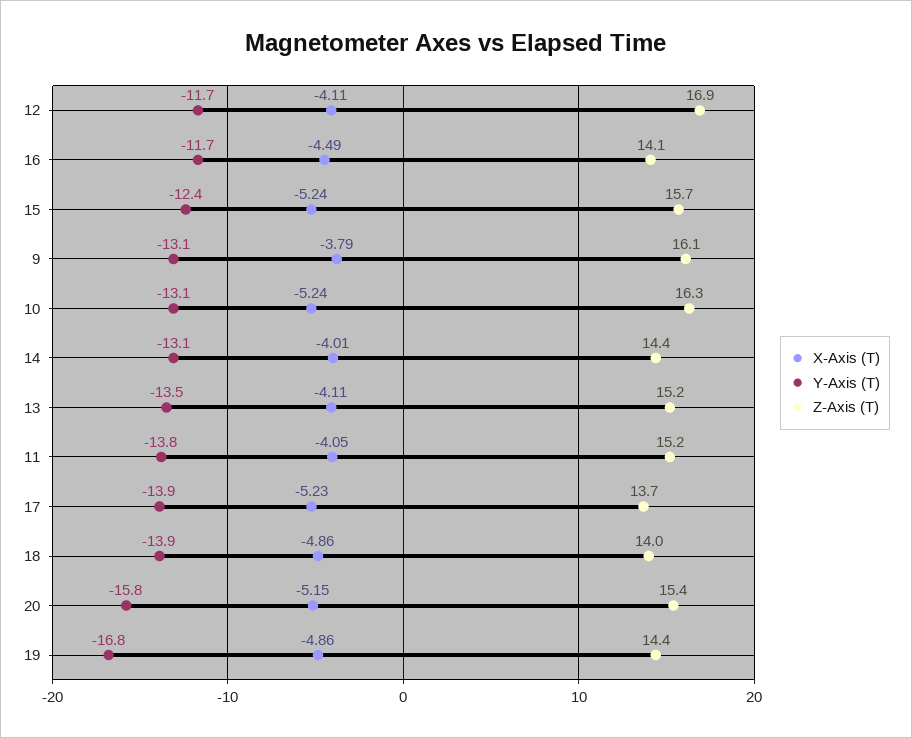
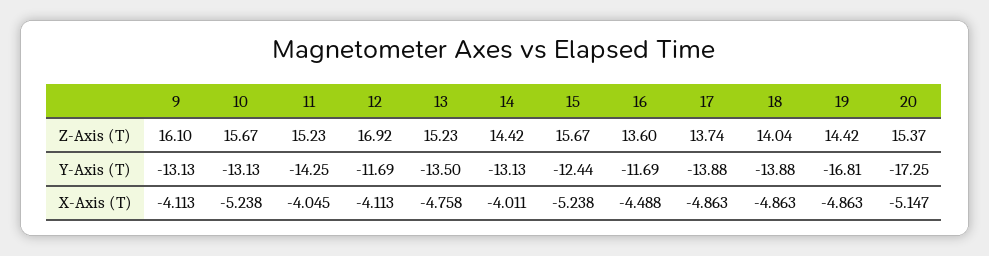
Z-Axis (T), 16: 14.1 -> 13.6
X-Axis (T), 9: -3.79 -> -4.113
Z-Axis (T), 10: 16.3 -> 15.67
X-Axis (T), 13: -4.11 -> -4.758
Y-Axis (T), 11: -13.8 -> -14.25
X-Axis (T), 17: -5.23 -> -4.863
Y-Axis (T), 20: -15.8 -> -17.25

